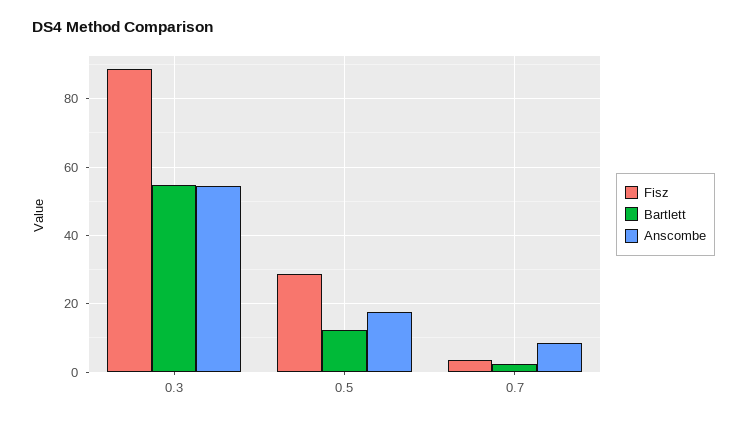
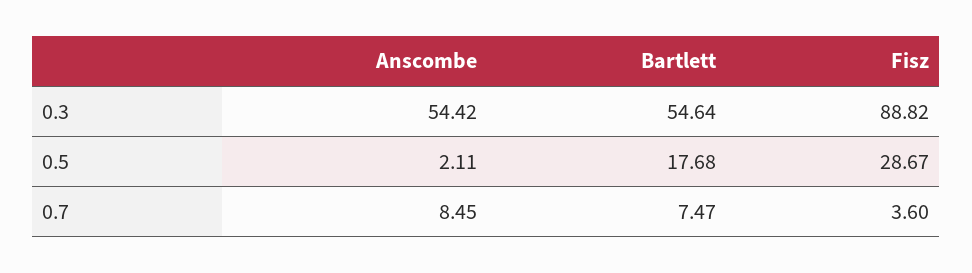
Bartlett, 0.5: 12 -> 17.68
Anscombe, 0.5: 18 -> 2.11
Bartlett, 0.7: 2 -> 7.47

